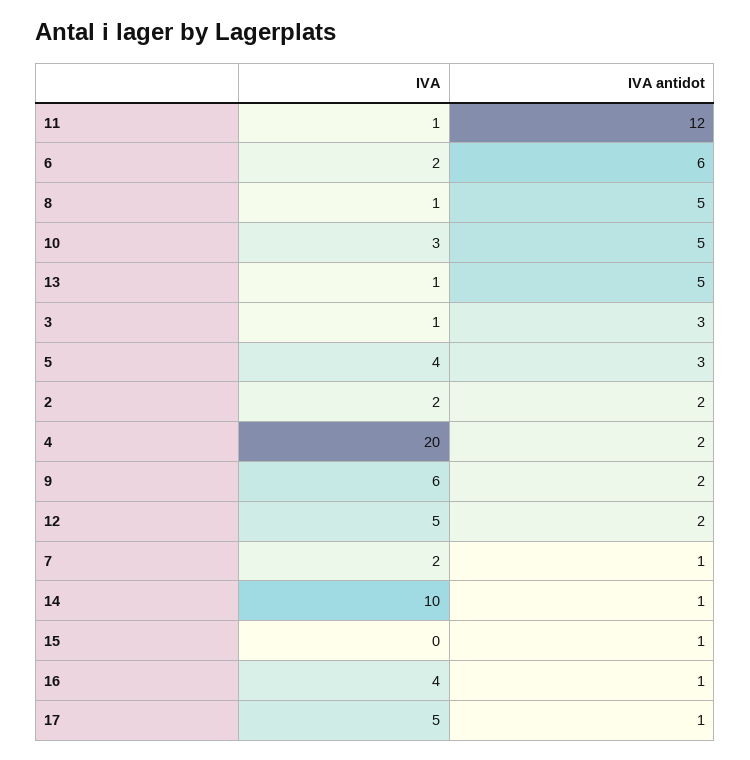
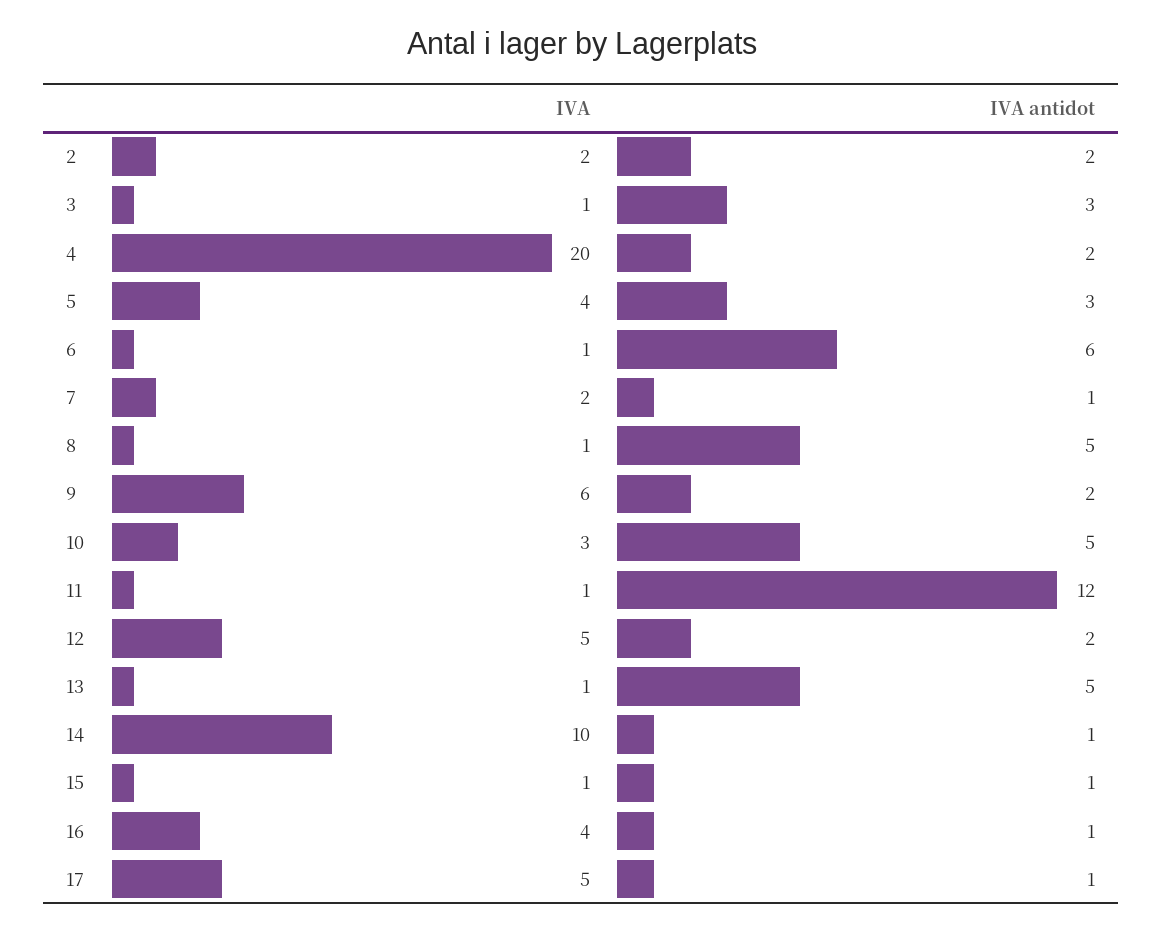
IVA, 6: 2 -> 1
IVA, 15: 0 -> 1

